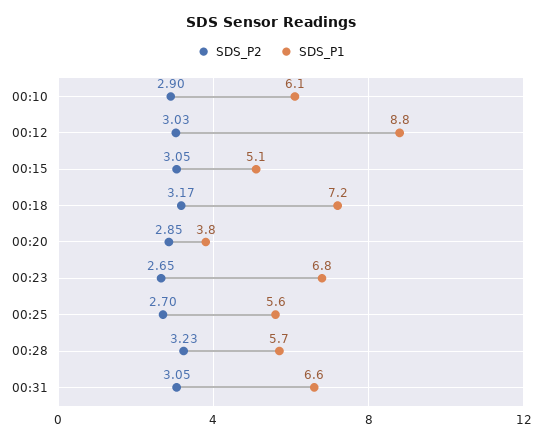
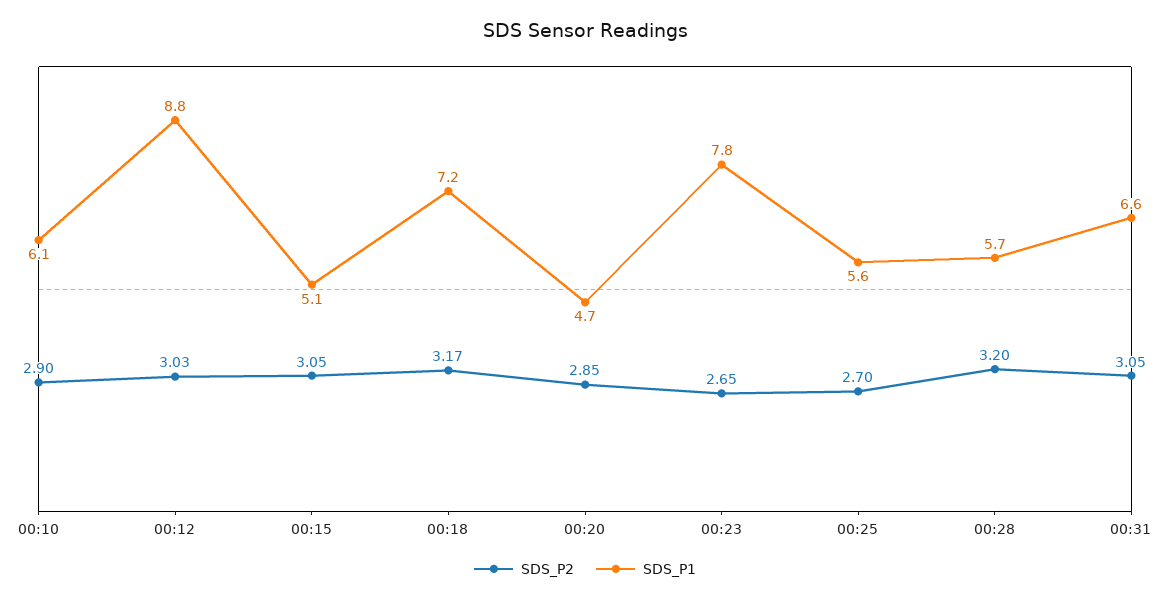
SDS_P1, 00:20: 3.8 -> 4.7
SDS_P1, 00:23: 6.8 -> 7.8
SDS_P2, 00:28: 3.23 -> 3.2

